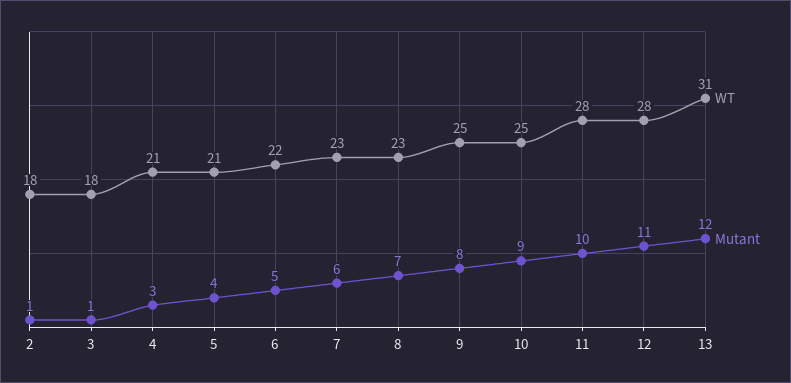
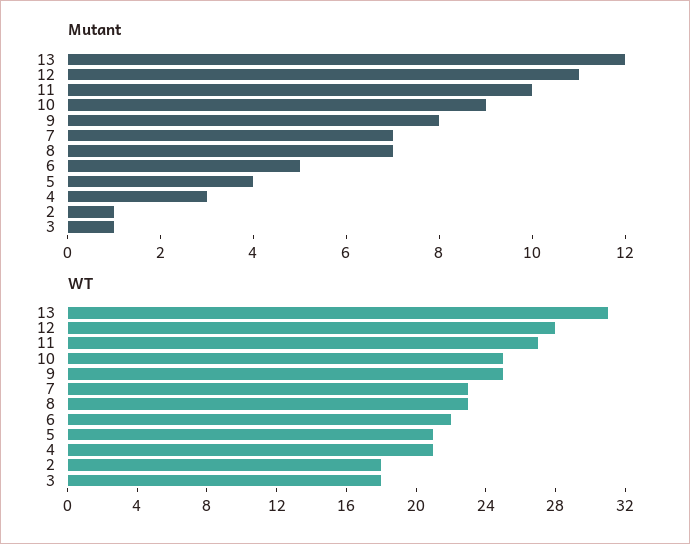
Mutant, 7: 6 -> 7
WT, 11: 28 -> 27

